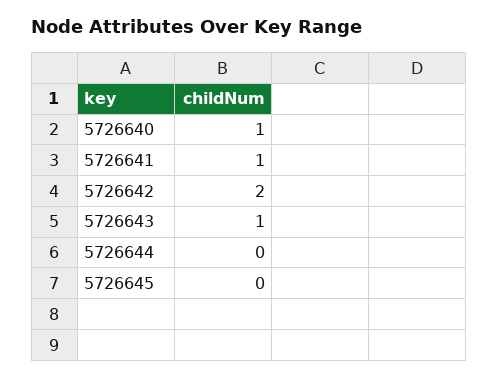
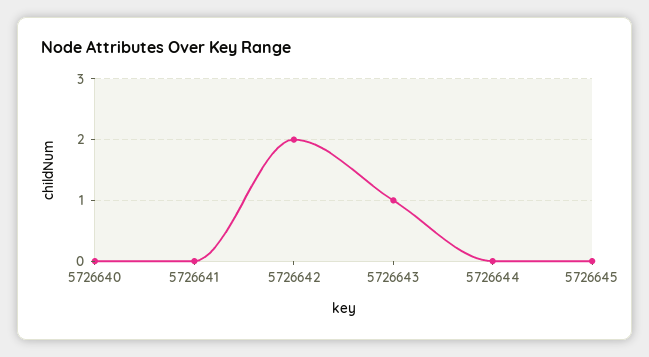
5726640: 1 -> 0
5726641: 1 -> 0

